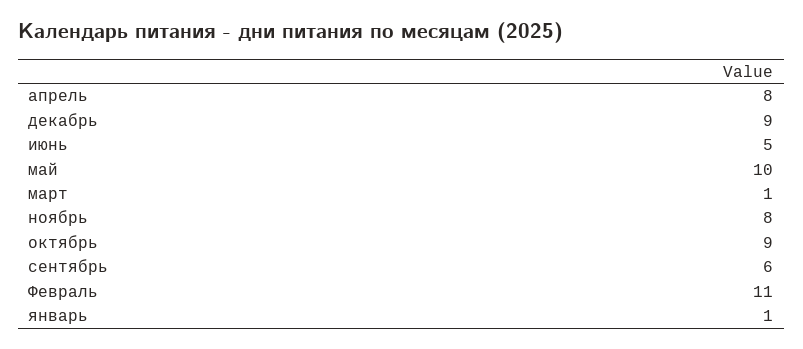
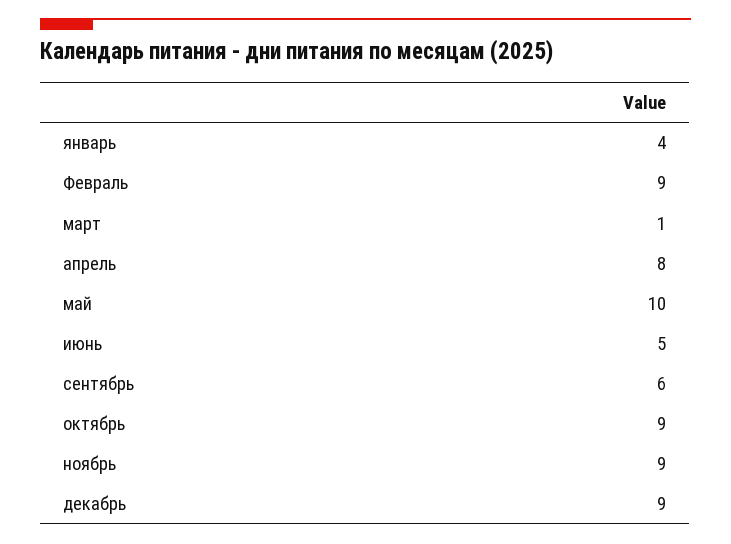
ноябрь: 8 -> 9
Февраль: 11 -> 9
январь: 1 -> 4

